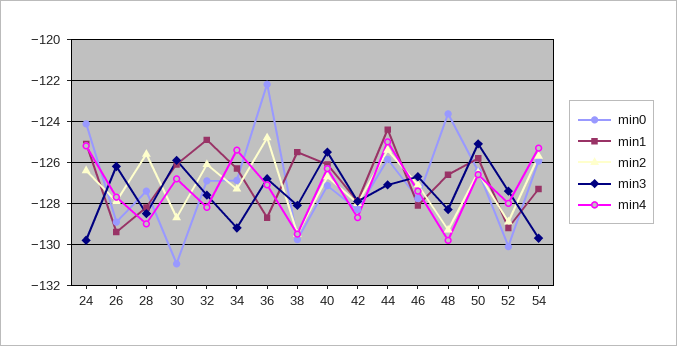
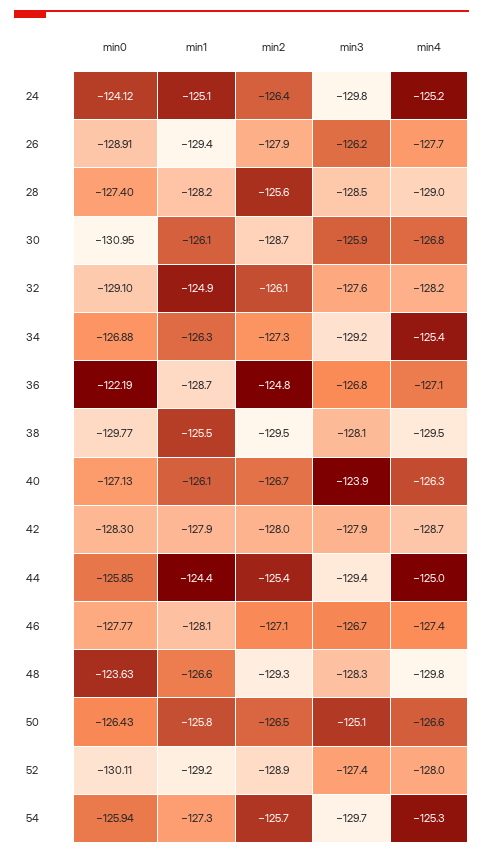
min0, 32: -127 -> -129.1
min3, 40: -125.5 -> -123.9
min3, 44: -127 -> -129.4

